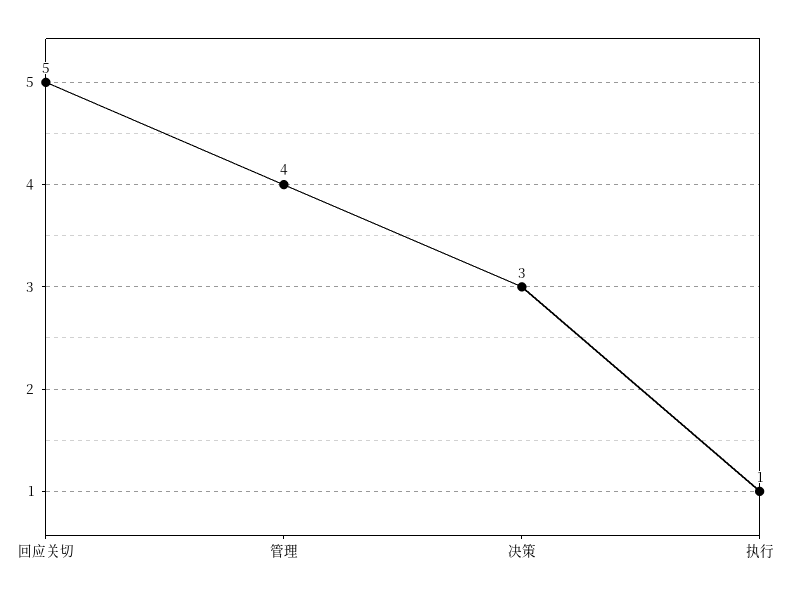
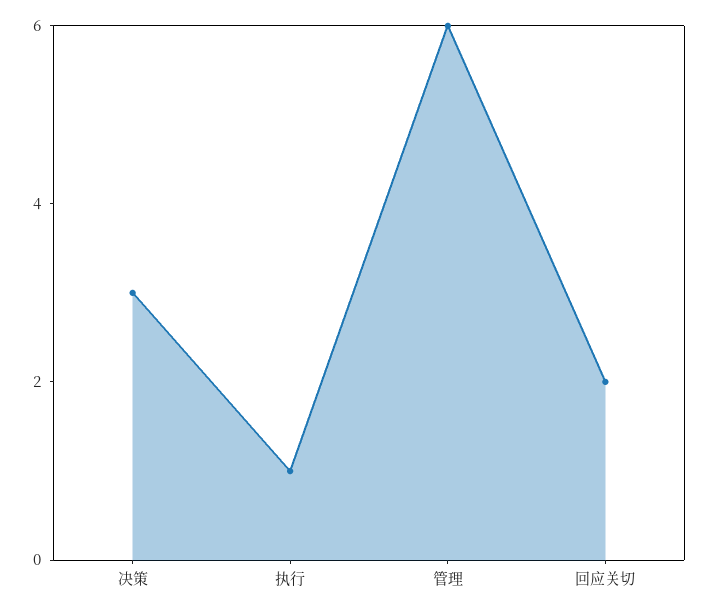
回应关切: 5 -> 2
管理: 4 -> 6

